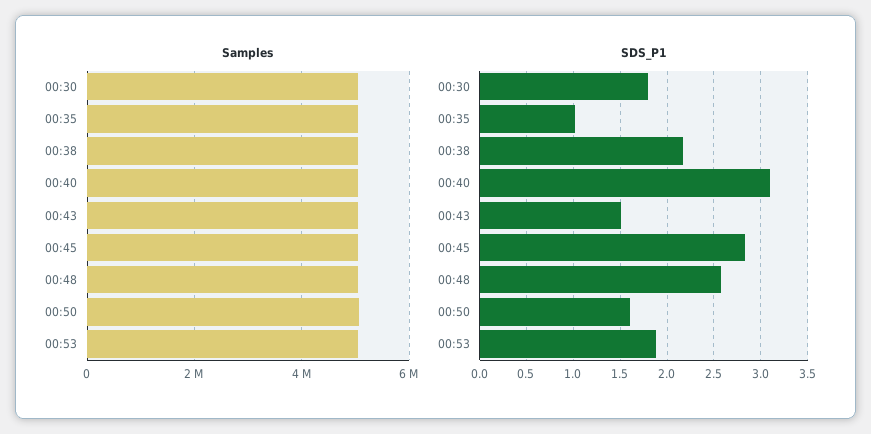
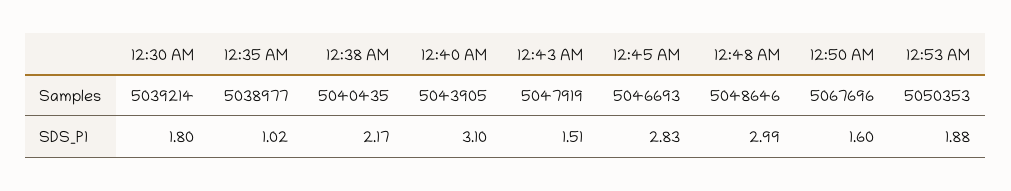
SDS_P1, 00:48: 2.6 -> 2.99

